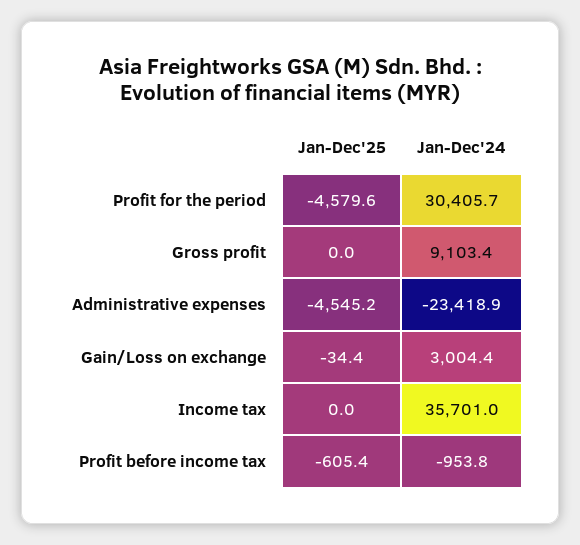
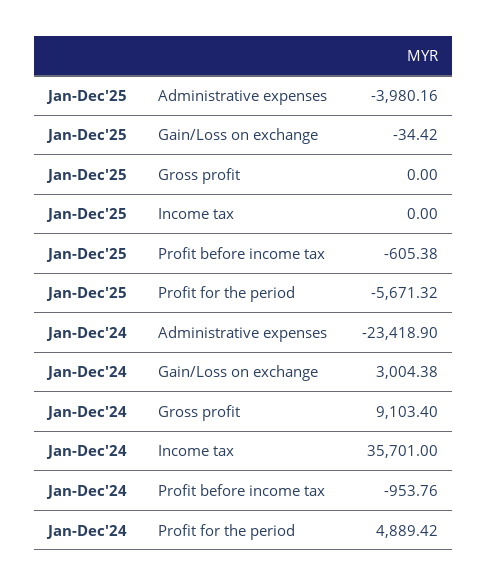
Jan-Dec'25, Profit for the period: -4579.6 -> -5671.32
Jan-Dec'24, Profit for the period: 30405.7 -> 4889.42
Jan-Dec'25, Administrative expenses: -4545.2 -> -3980.16

